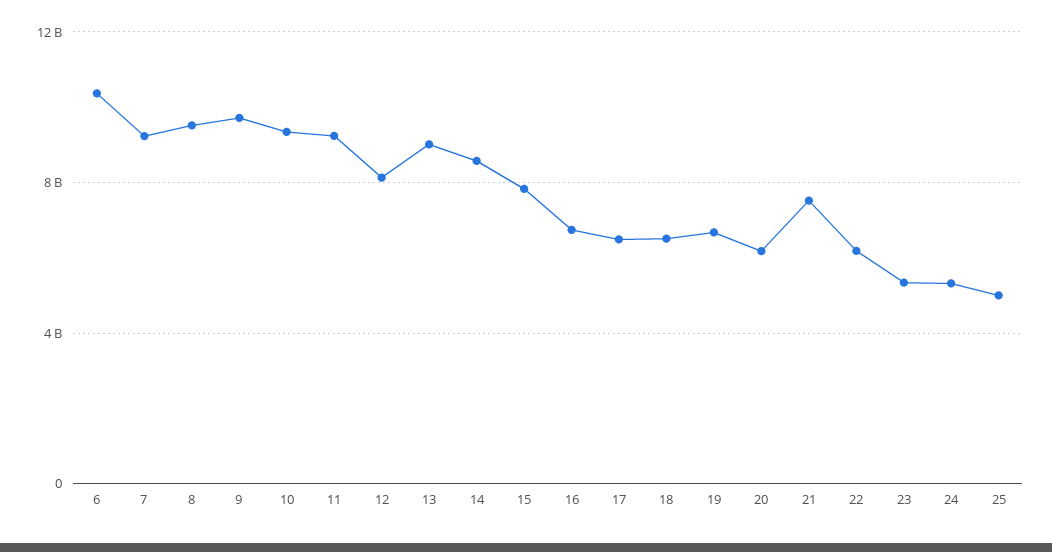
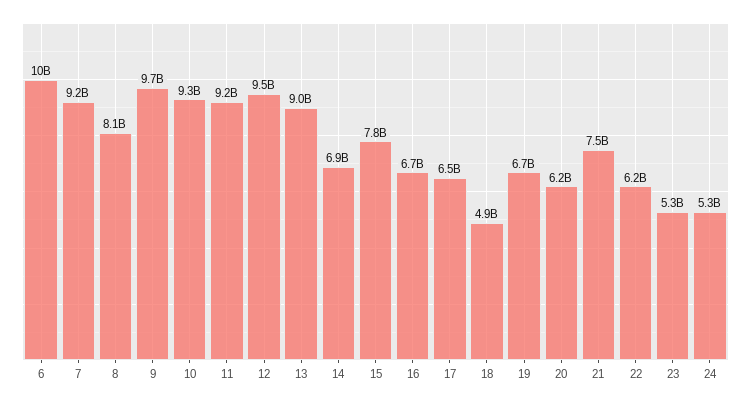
8: 9500000000 -> 8100000000
12: 8000000000 -> 9500000000
14: 8500000000 -> 6900000000
18: 6500000000 -> 4900000000
25: 5000000000 -> none

